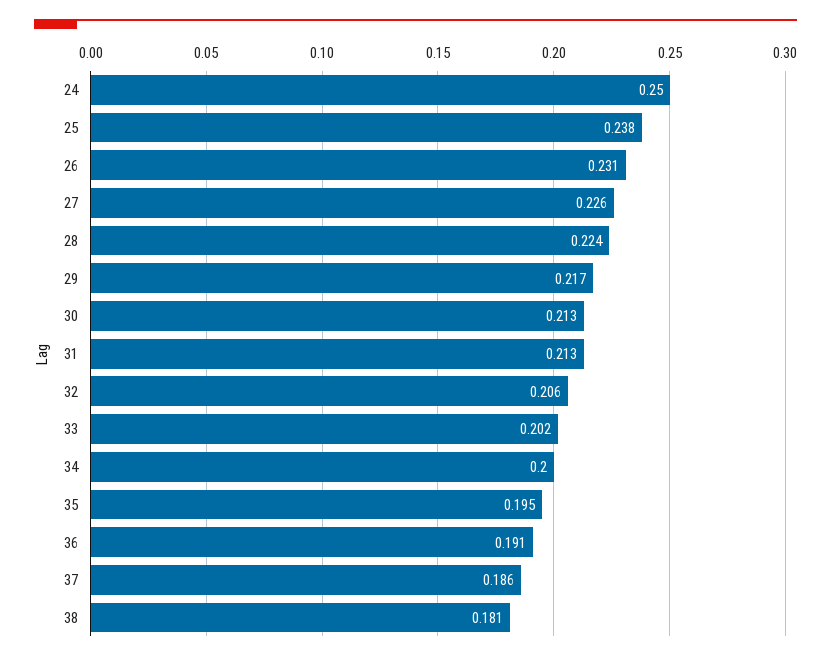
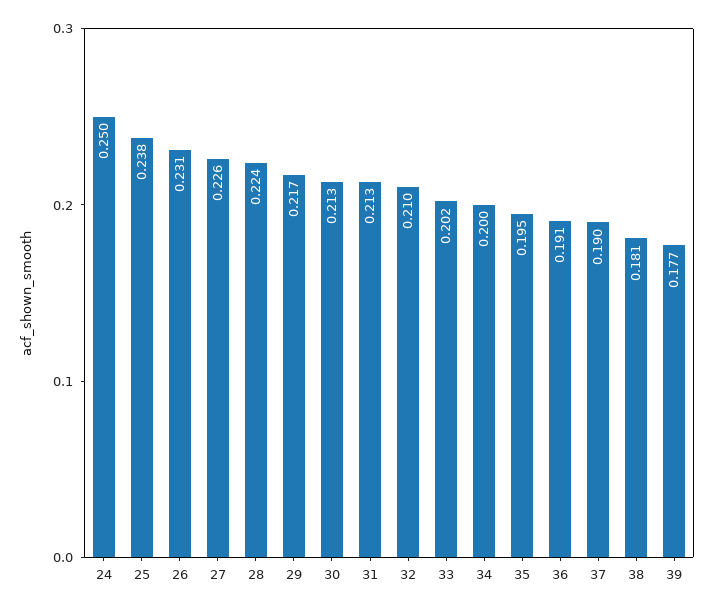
32: 0.206 -> 0.21
37: 0.186 -> 0.19
39: none -> 0.177

